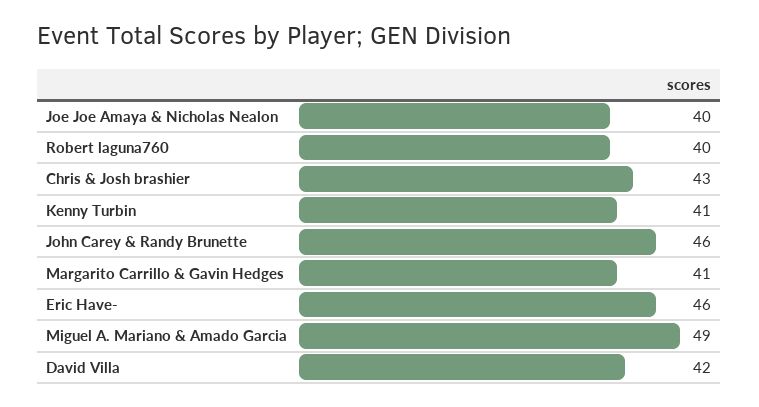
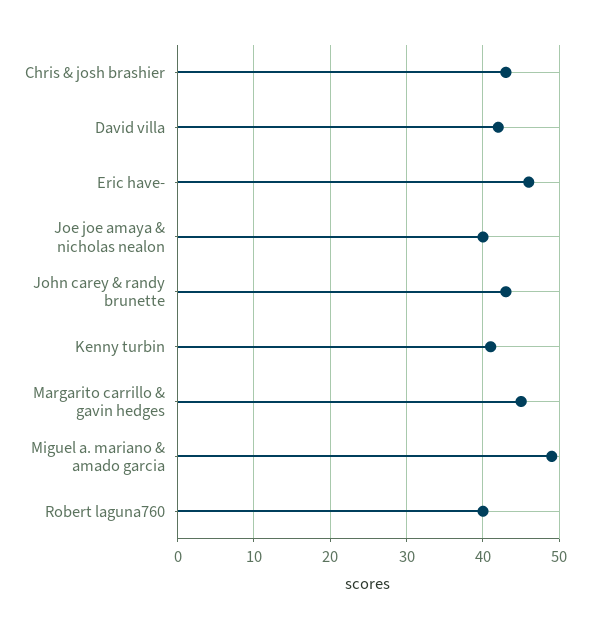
John Carey & Randy Brunette: 46 -> 43
Margarito Carrillo & Gavin Hedges: 41 -> 45

